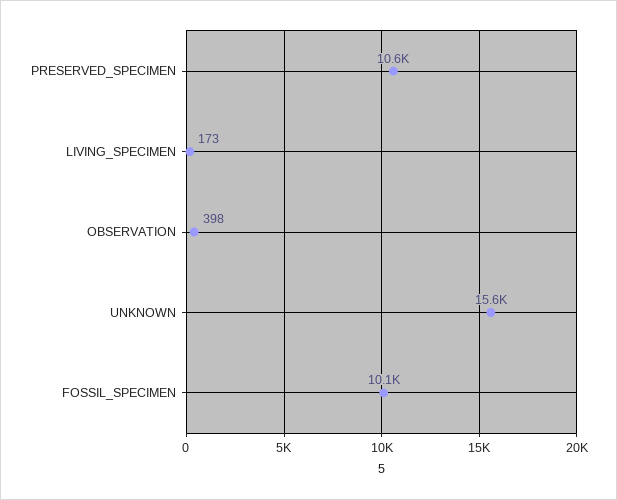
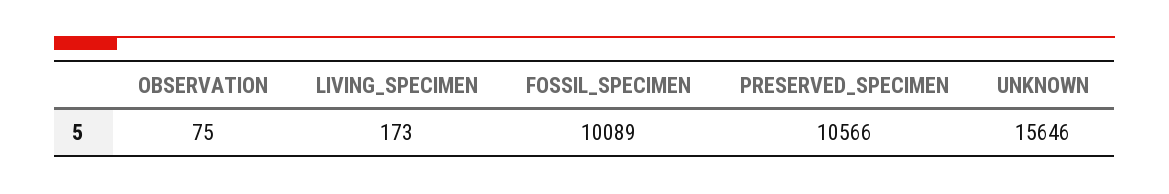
OBSERVATION: 398 -> 75

